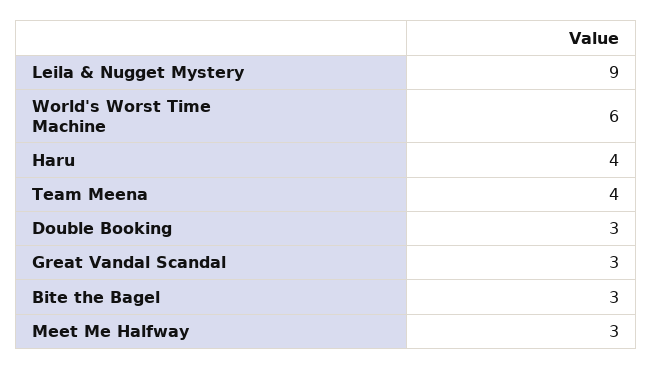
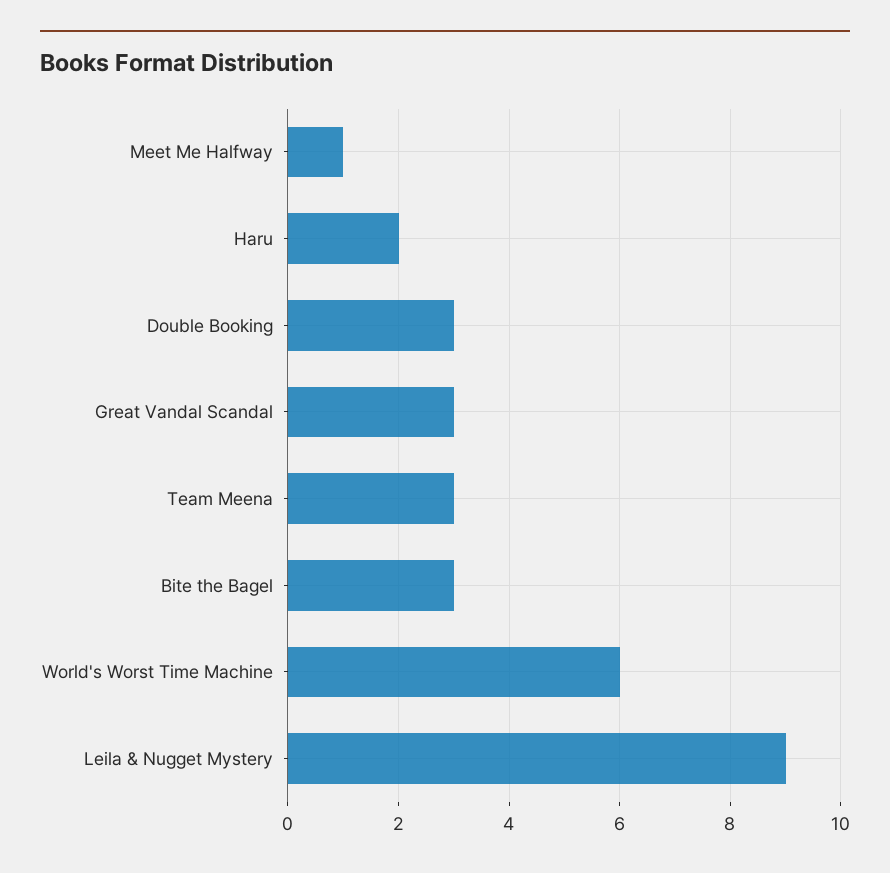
Haru: 4 -> 2
Team Meena: 4 -> 3
Meet Me Halfway: 3 -> 1

